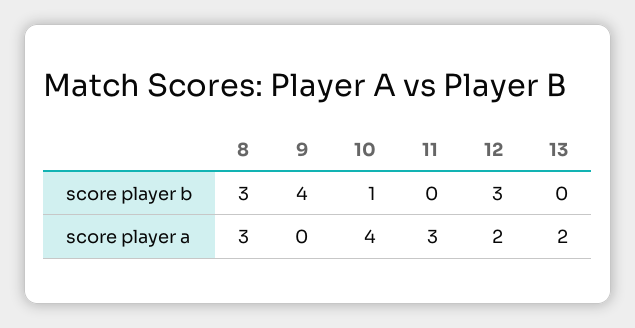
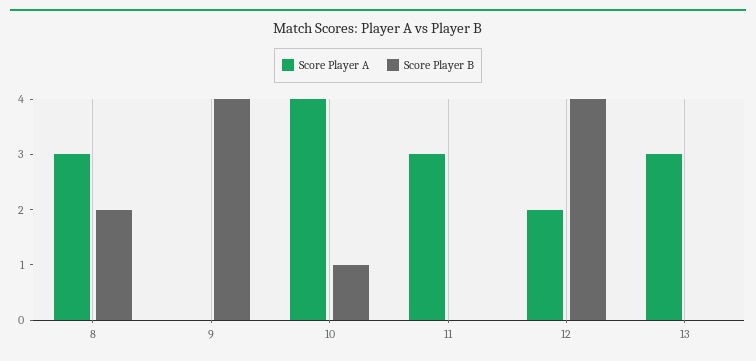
score player b, 8: 3 -> 2
score player b, 12: 3 -> 4
score player a, 13: 2 -> 3

